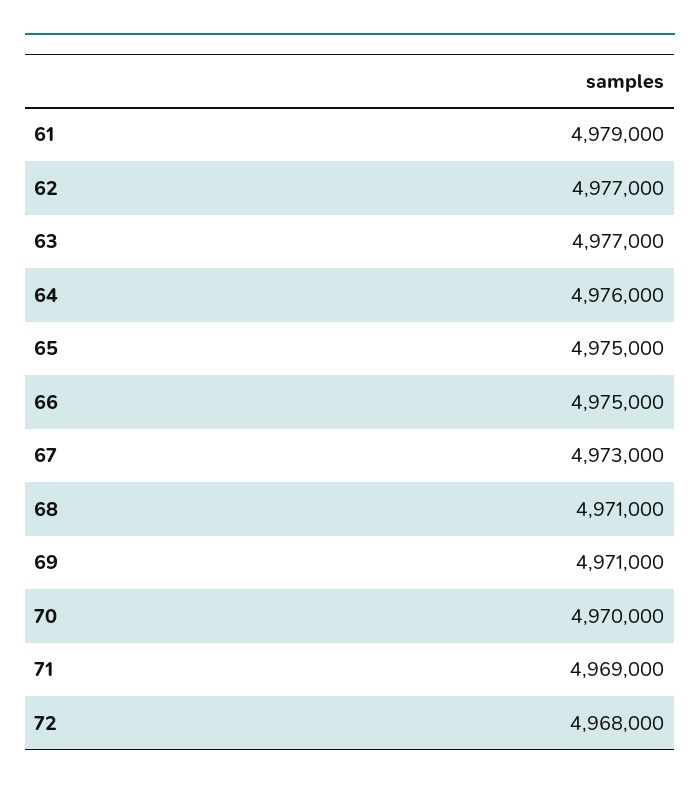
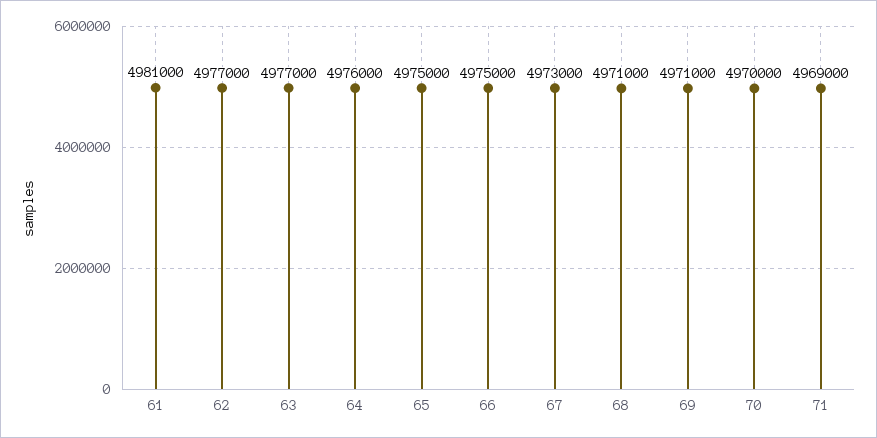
61: 4979000 -> 4981000
72: 4968000 -> none

